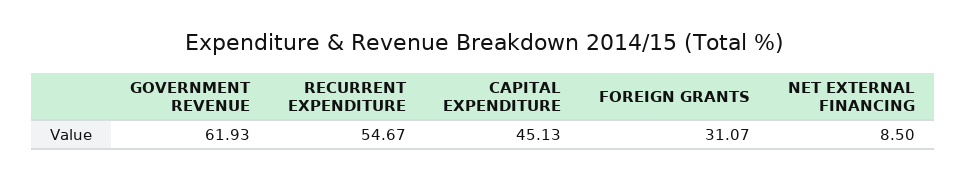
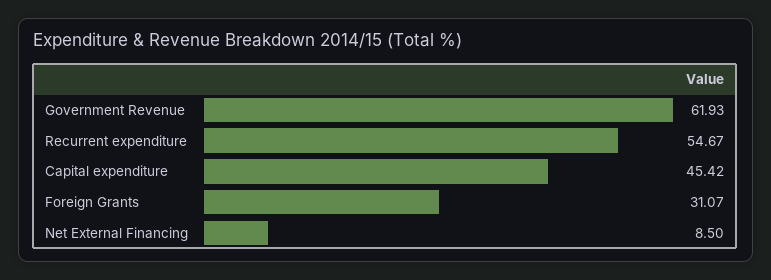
CAPITAL EXPENDITURE: 45.13 -> 45.42

